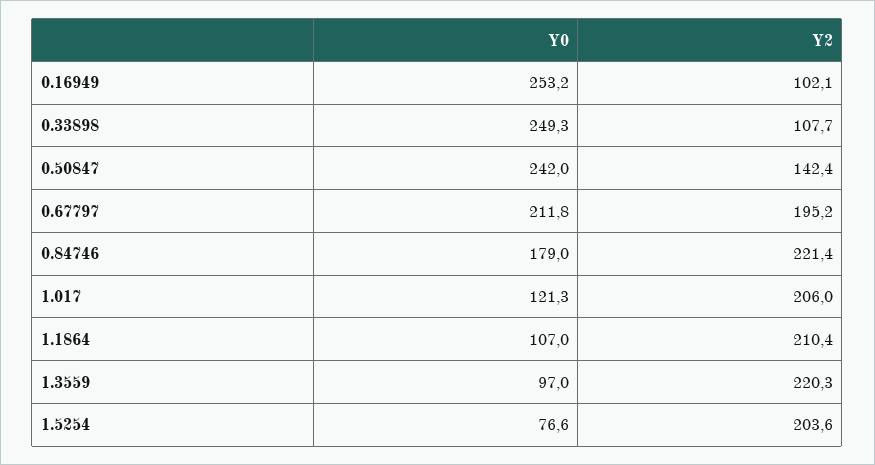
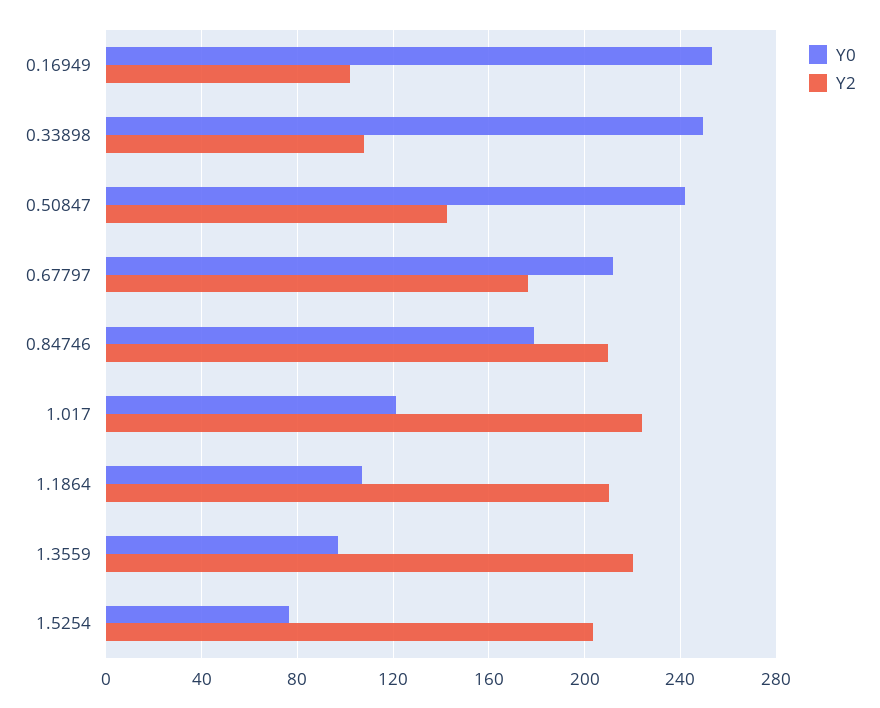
Y2, 0.67797: 195.2 -> 175
Y2, 0.84746: 221.4 -> 210
Y2, 1.017: 206 -> 225

